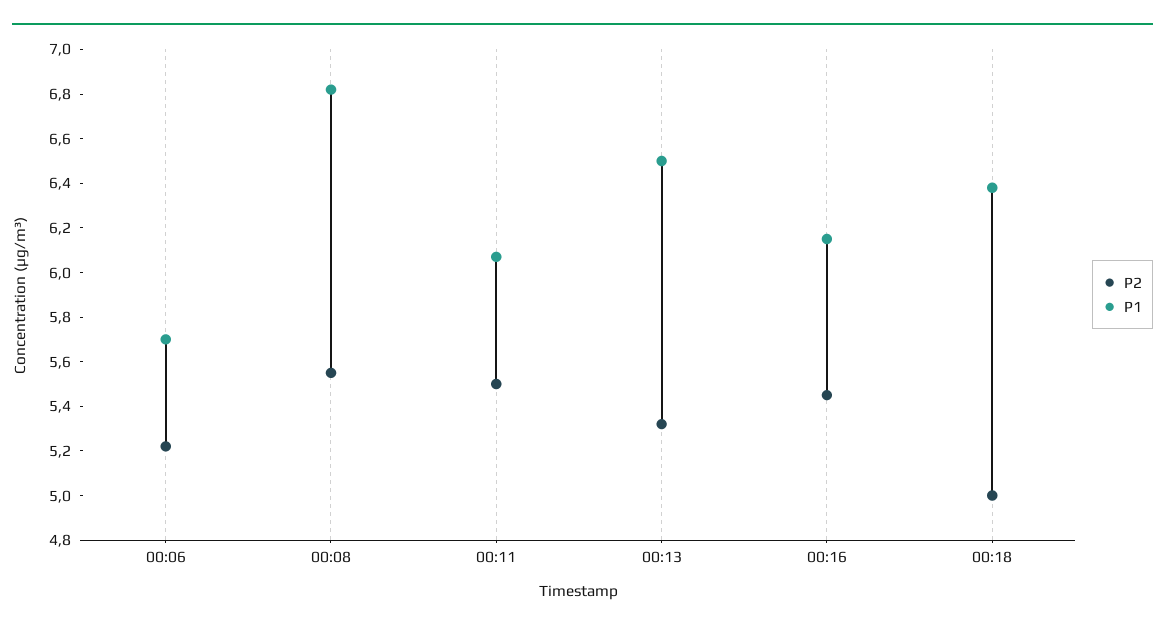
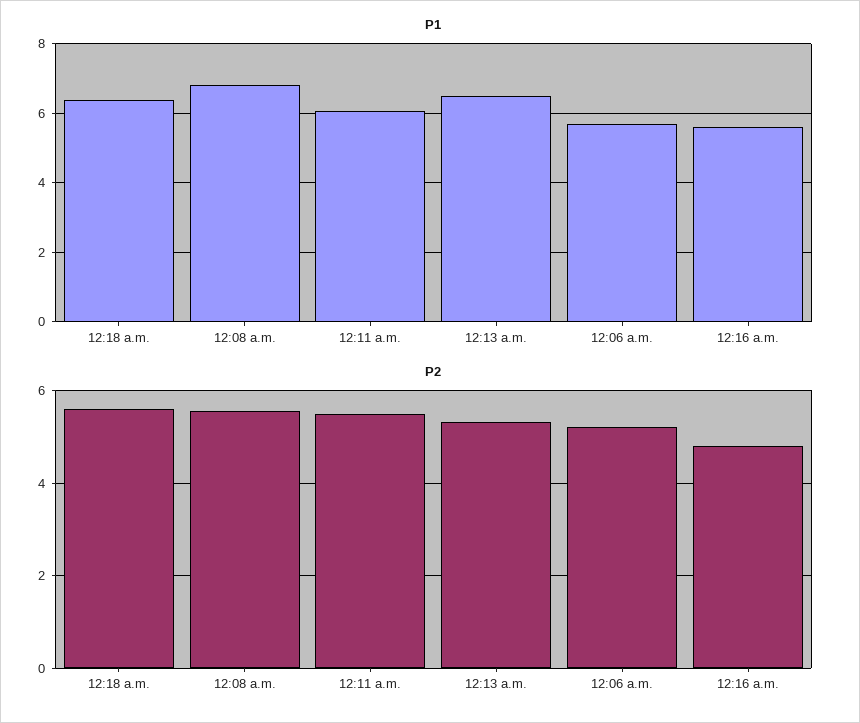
P2, 00:16: 5.45 -> 4.8
P1, 00:16: 6.15 -> 5.6
P2, 00:18: 5 -> 5.6

